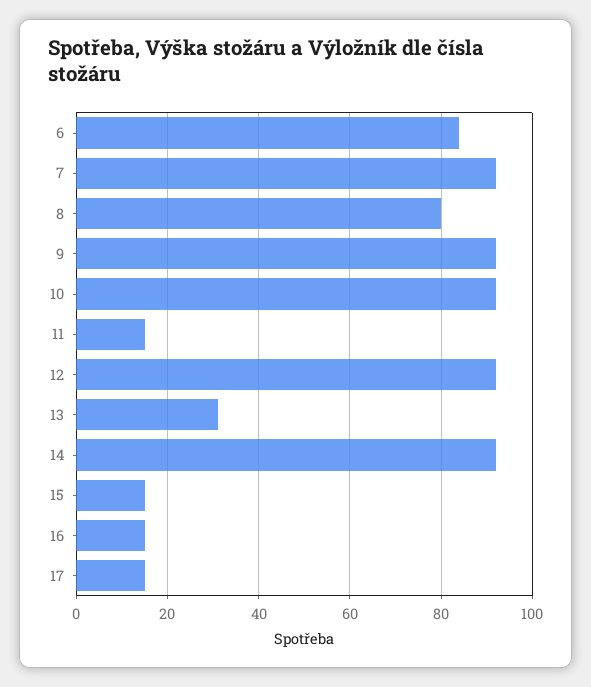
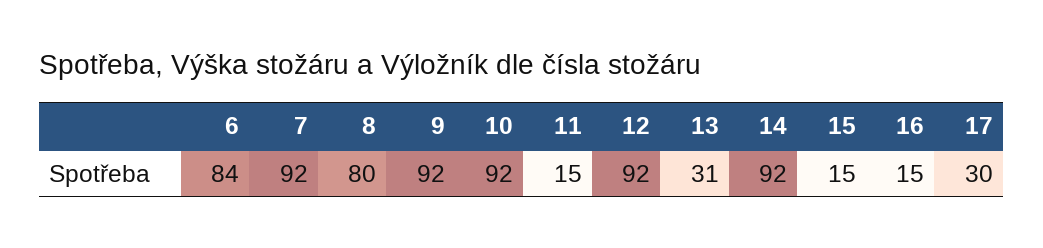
17: 15 -> 30

